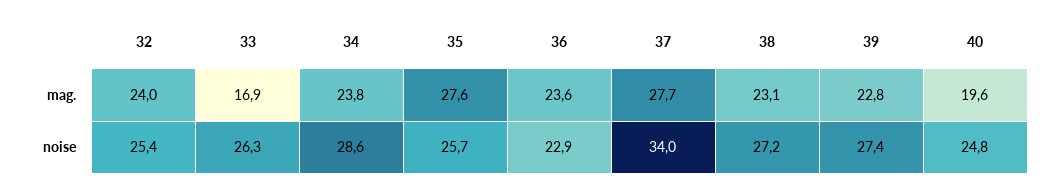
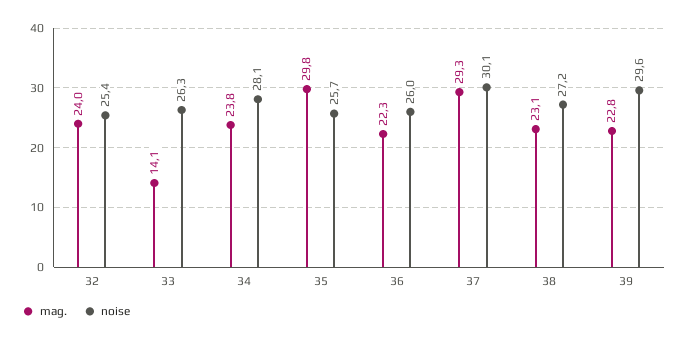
mag., 33: 16.9 -> 14.1
mag., 35: 27.6 -> 29.8
mag., 36: 23.6 -> 22.3
mag., 37: 27.7 -> 29.3
mag., 40: 19.6 -> none
noise, 34: 28.6 -> 28.1
noise, 36: 22.9 -> 26
noise, 37: 34 -> 30.1
noise, 39: 27.4 -> 29.6
noise, 40: 24.8 -> none

